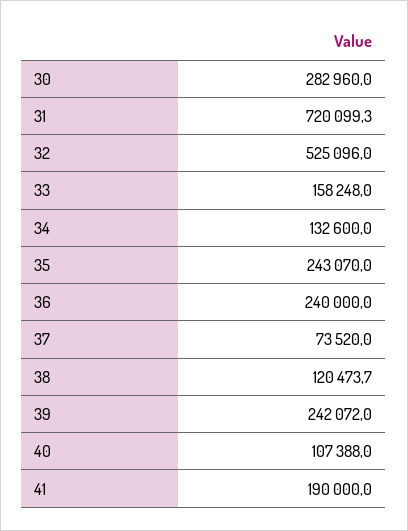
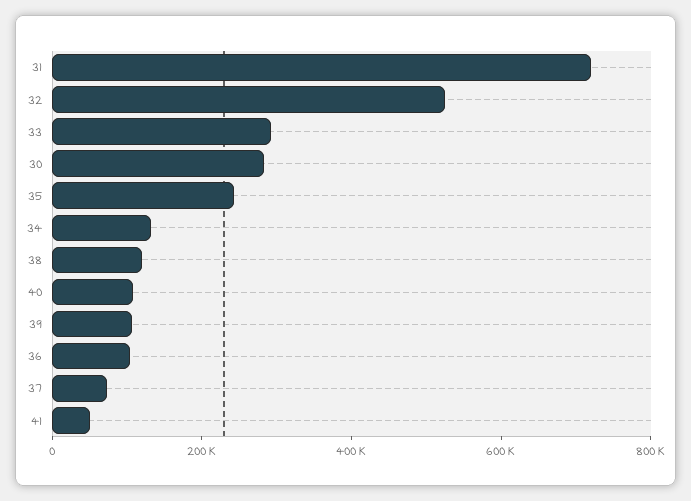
33: 158248 -> 300000
36: 240000 -> 100000
39: 242072 -> 100000
41: 190000 -> 50000

